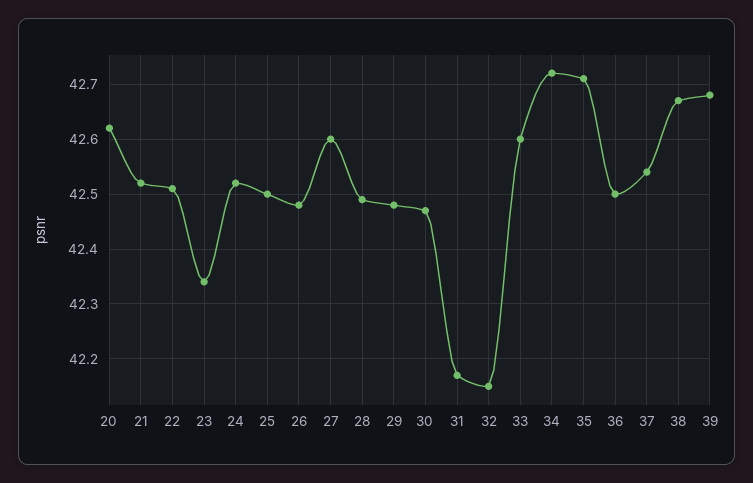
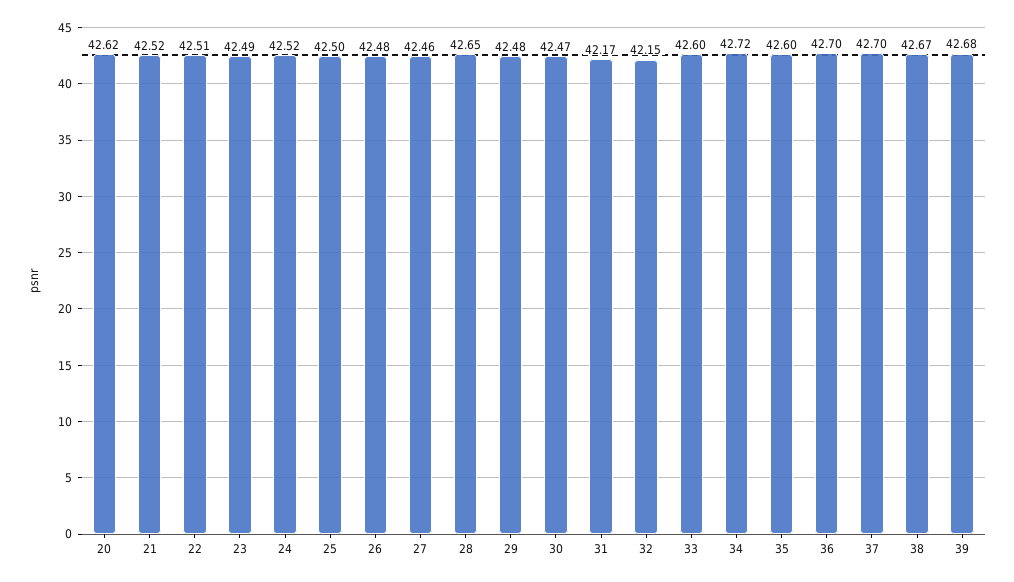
23: 42.35 -> 42.49
27: 42.6 -> 42.46
28: 42.5 -> 42.65
35: 42.7 -> 42.6
36: 42.5 -> 42.7
37: 42.55 -> 42.7

